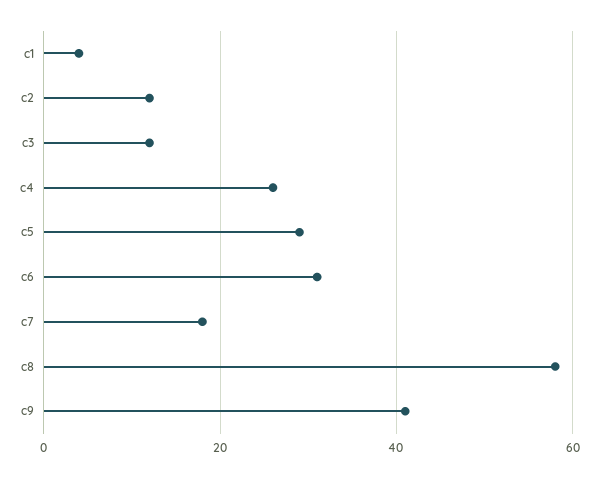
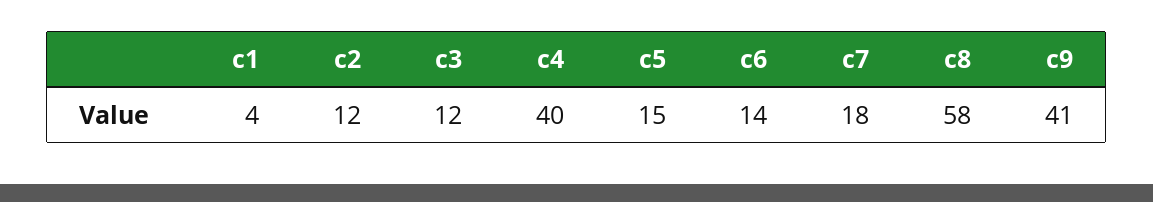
c4: 25 -> 40
c5: 30 -> 15
c6: 30 -> 14

